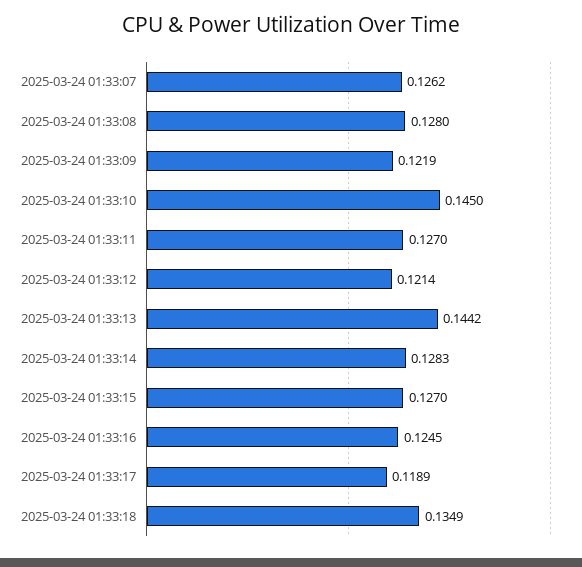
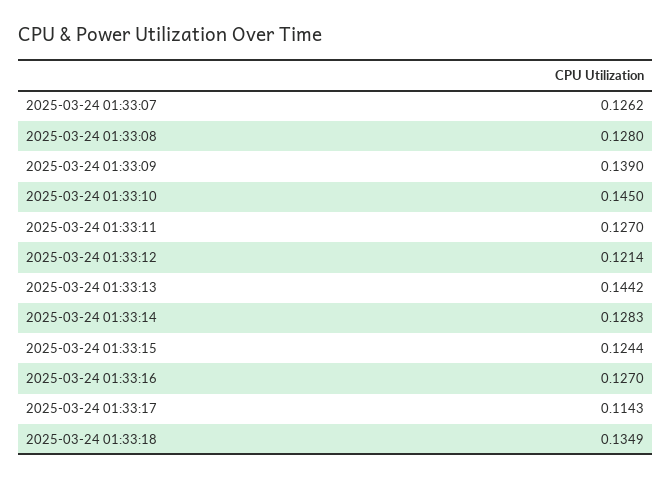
2025-03-24 01:33:09: 0.1219 -> 0.139
2025-03-24 01:33:15: 0.127 -> 0.1244
2025-03-24 01:33:16: 0.1245 -> 0.127
2025-03-24 01:33:17: 0.1189 -> 0.1143

